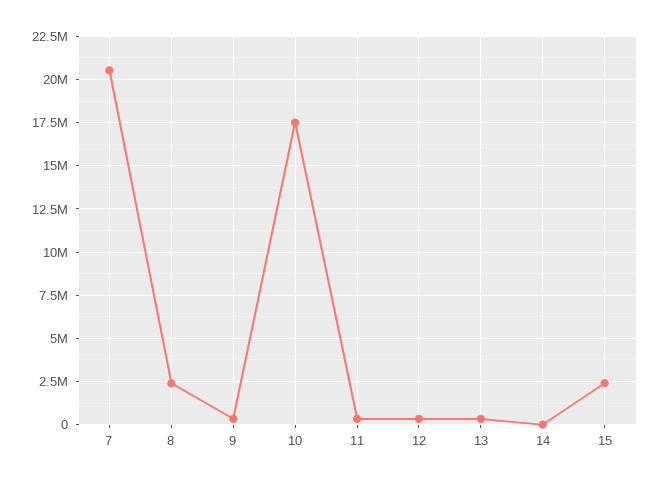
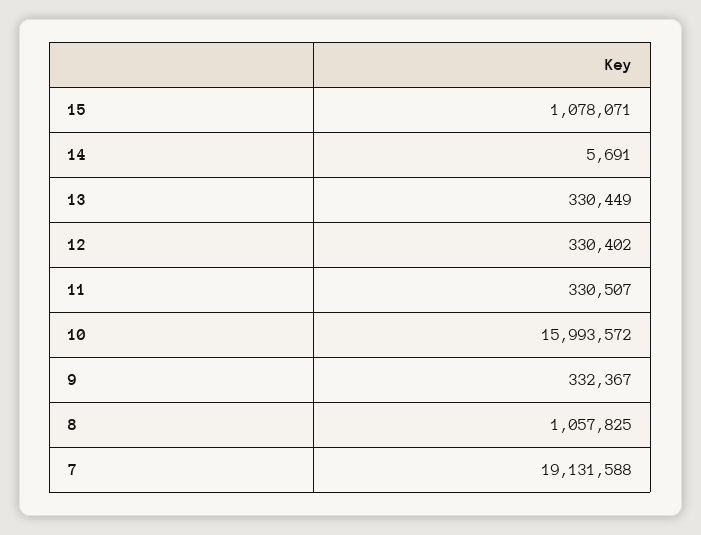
7: 20500000 -> 19131588
8: 2500000 -> 1057825
10: 17500000 -> 15993572
15: 2500000 -> 1078071

